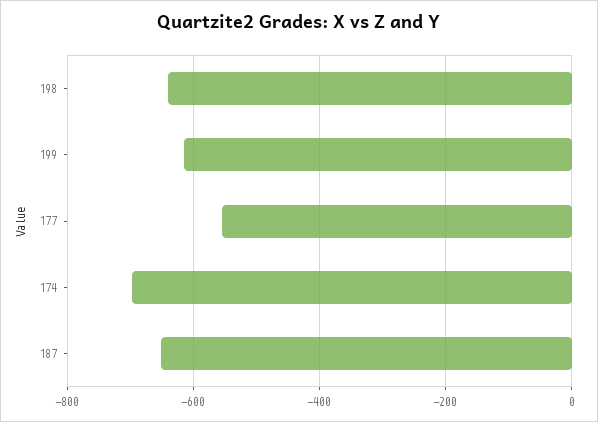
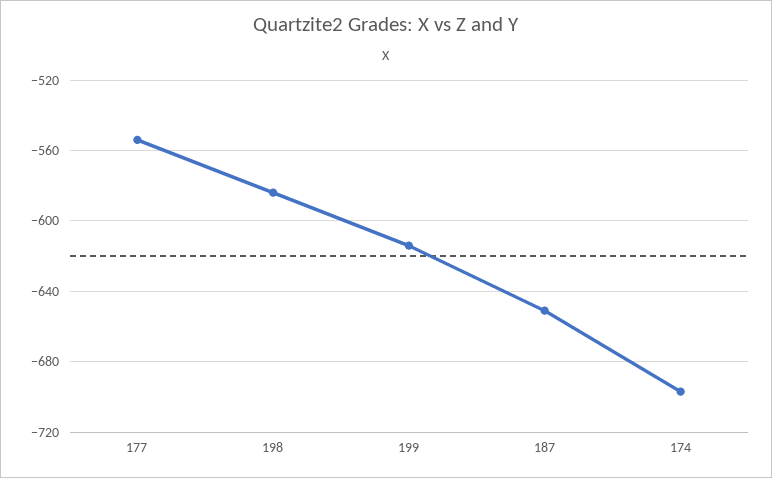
198: -640 -> -585

